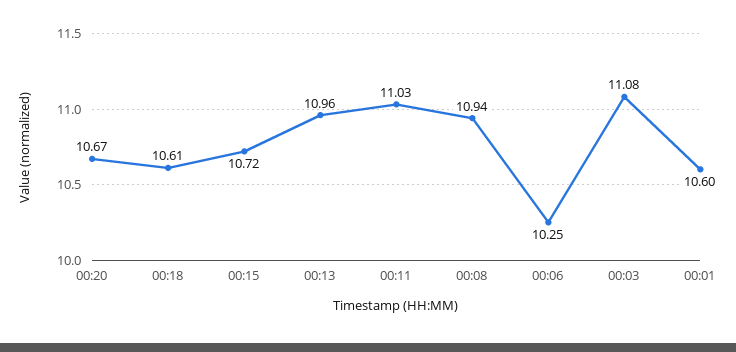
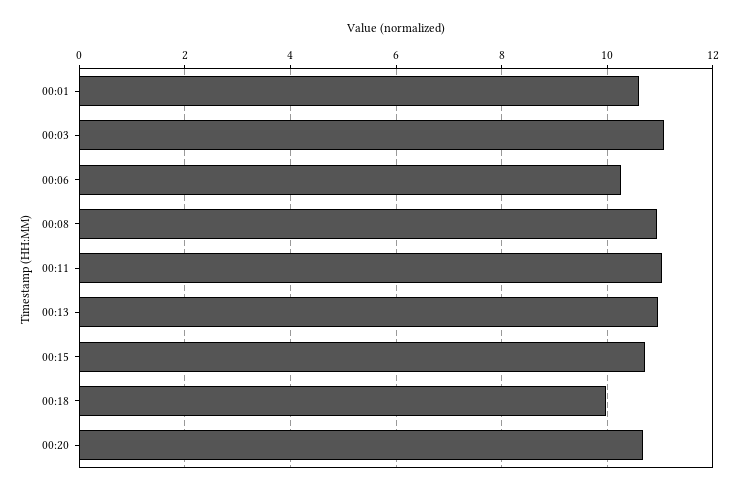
00:18: 10.61 -> 10

